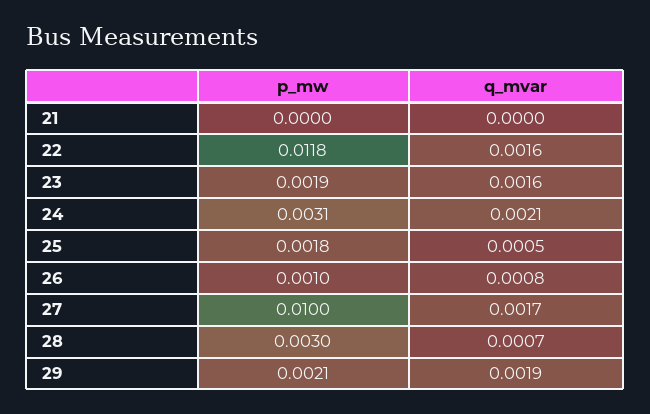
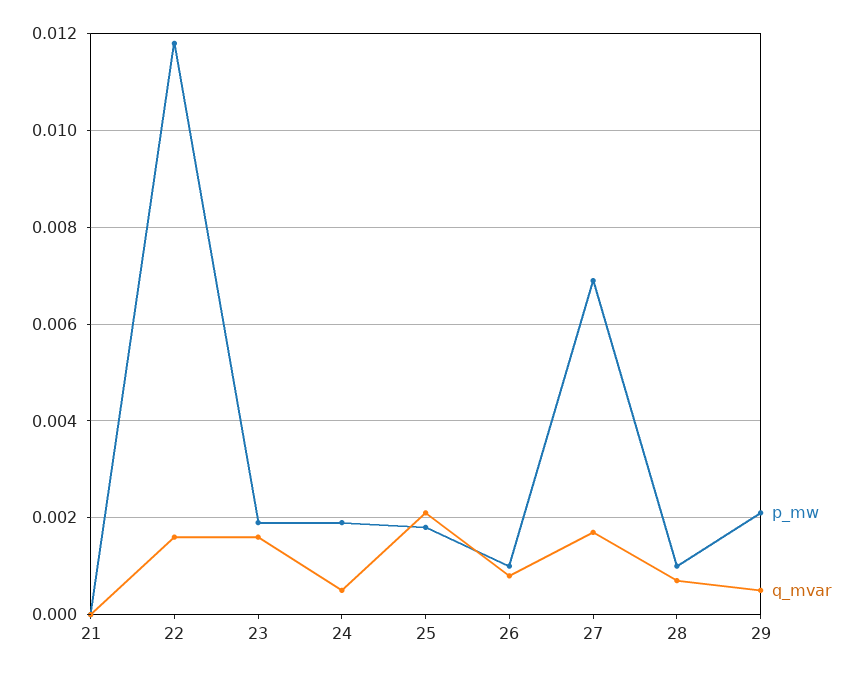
p_mw, 24: 0.0031 -> 0.002
q_mvar, 24: 0.0021 -> 0.0005
q_mvar, 25: 0.0005 -> 0.002
p_mw, 27: 0.01 -> 0.007
p_mw, 28: 0.003 -> 0.001
q_mvar, 29: 0.0019 -> 0.0005

